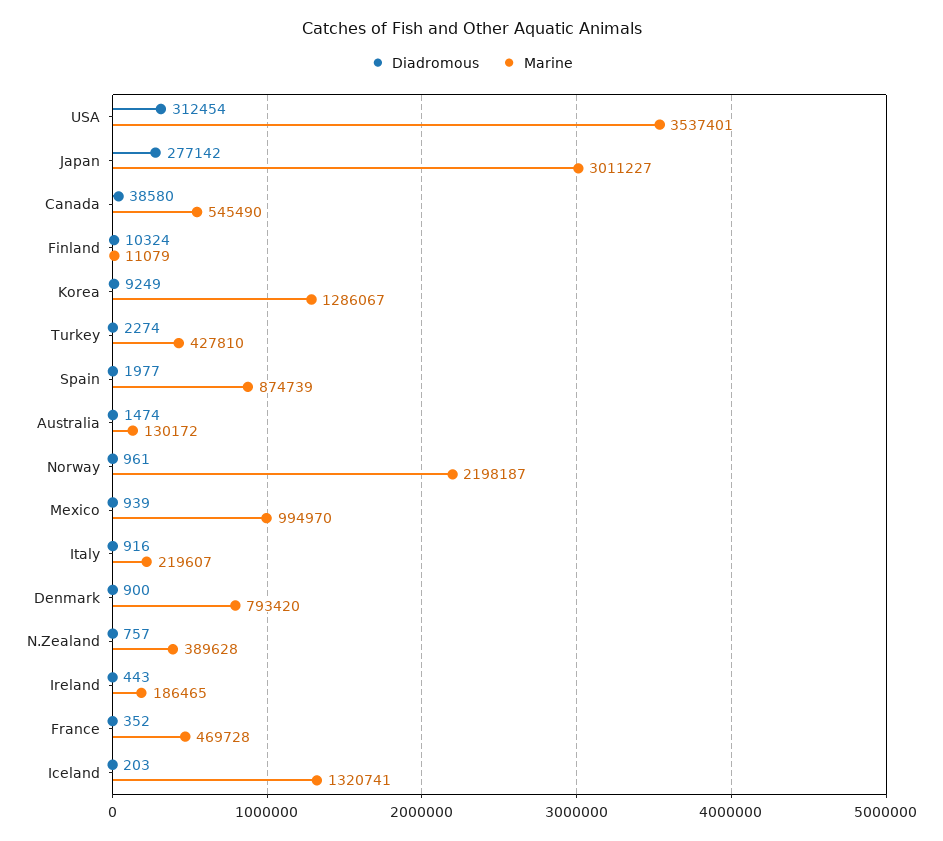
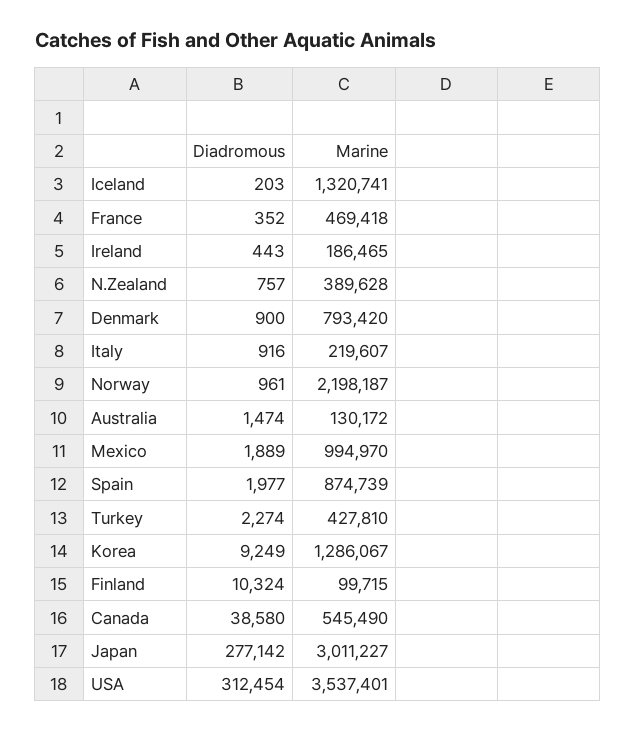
Marine, Finland: 11079 -> 99715
Diadromous, Mexico: 939 -> 1889
Marine, France: 469728 -> 469418

